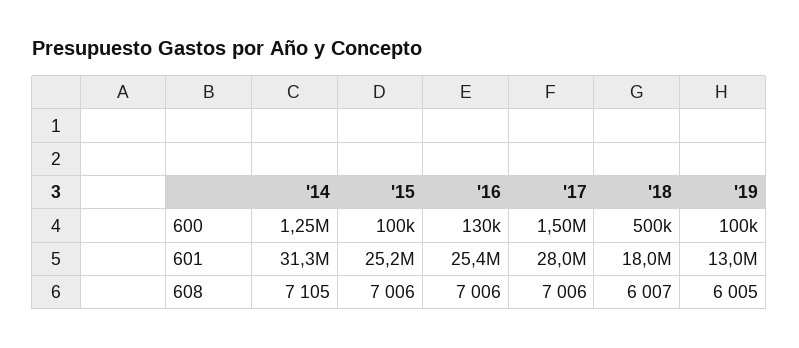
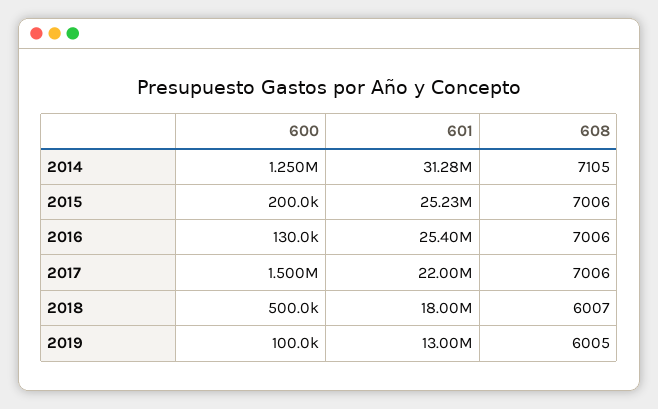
'15, 600: 100000 -> 200000
'17, 601: 28000000 -> 22000000

